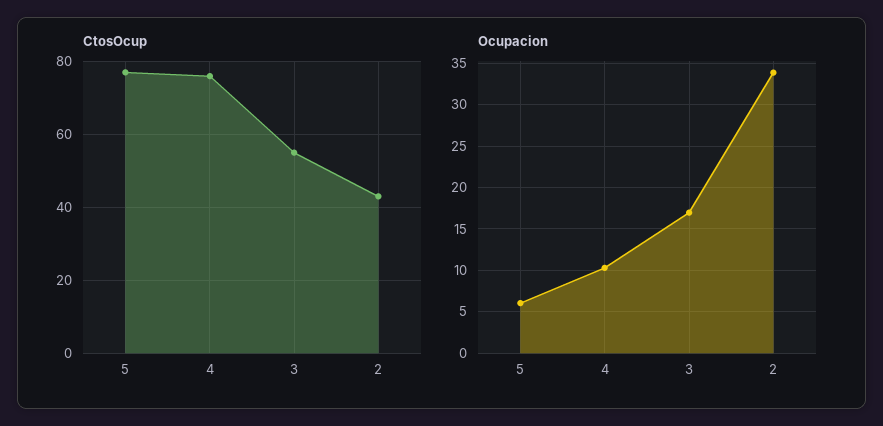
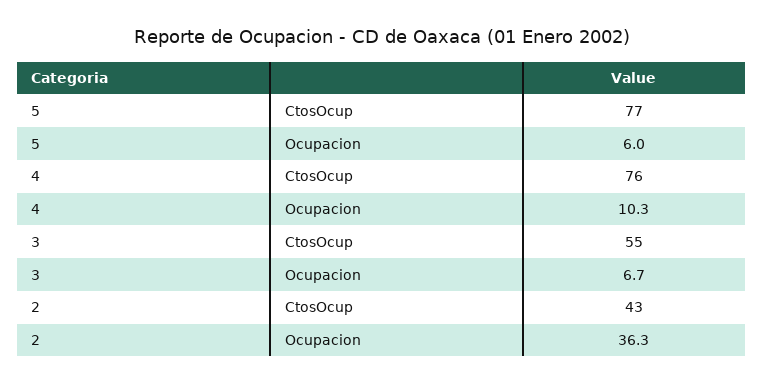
Ocupacion, 3: 17 -> 6.7
Ocupacion, 2: 34 -> 36.3

